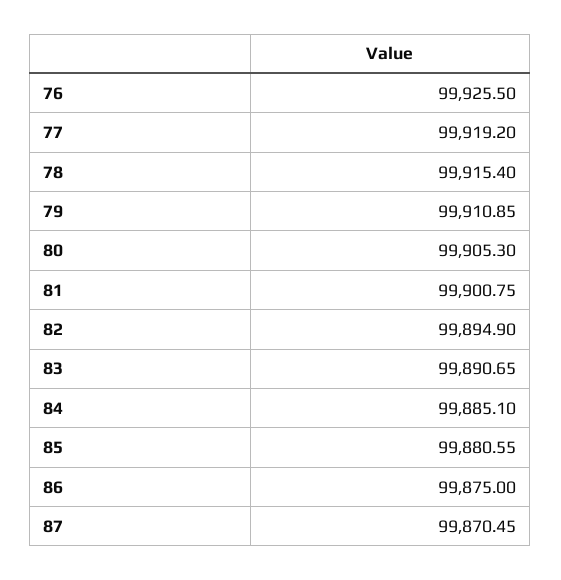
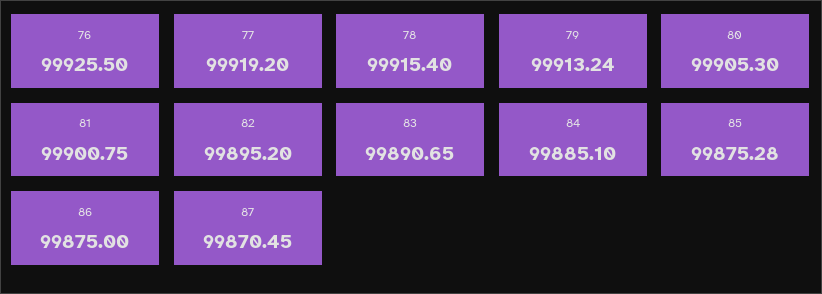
79: 99910.85 -> 99913.24
82: 99894.9 -> 99895.2
85: 99880.55 -> 99875.28

